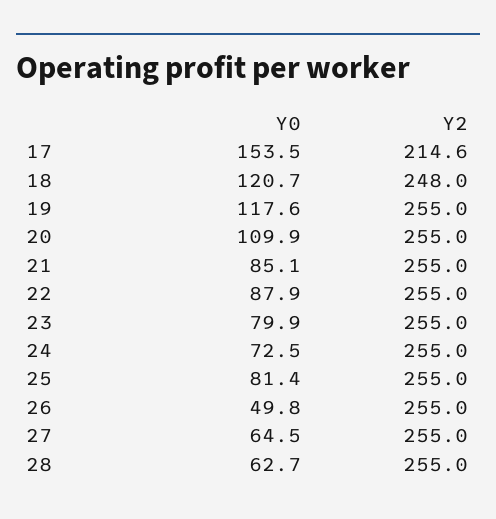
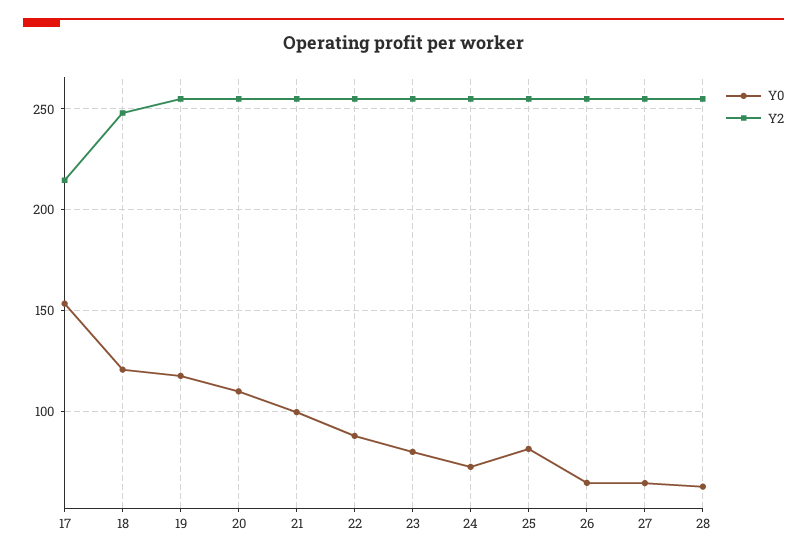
Y0, 21: 85.1 -> 100
Y0, 26: 49.8 -> 65

